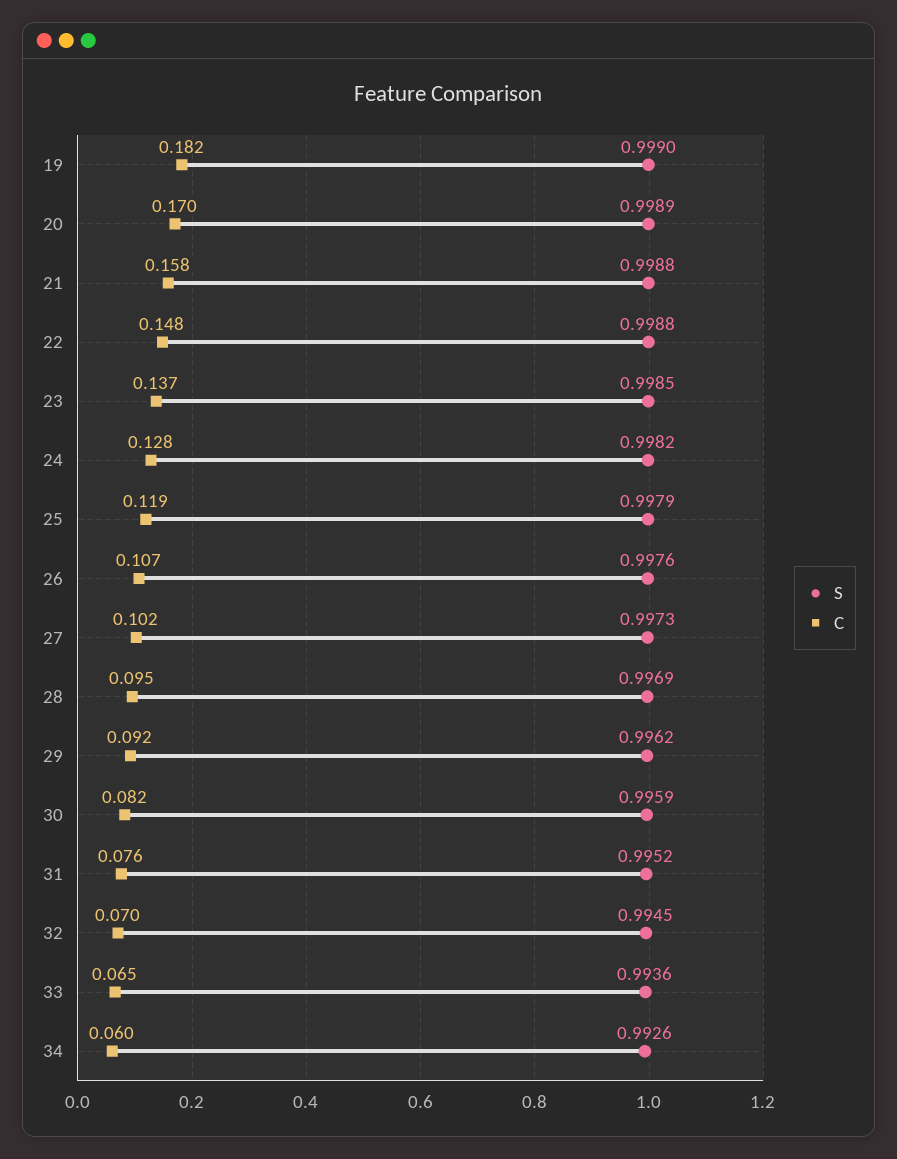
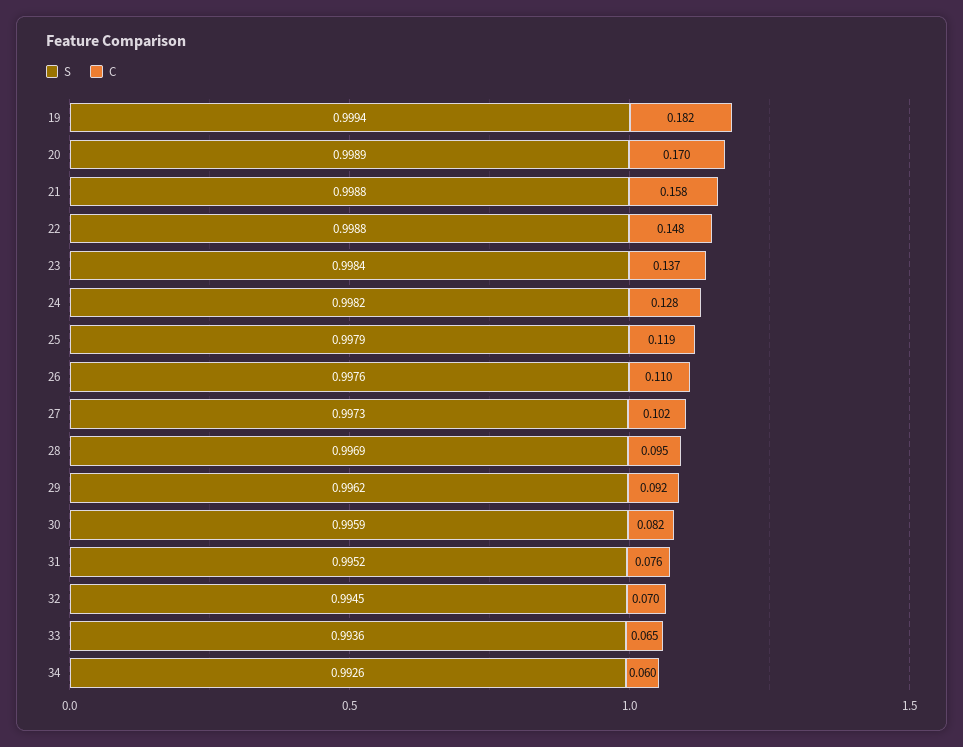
S, 19: 0.999 -> 0.9994
S, 23: 0.9985 -> 0.9984
C, 26: 0.107 -> 0.11

